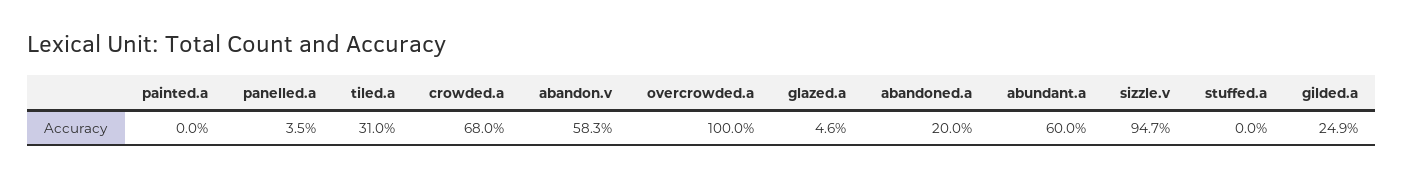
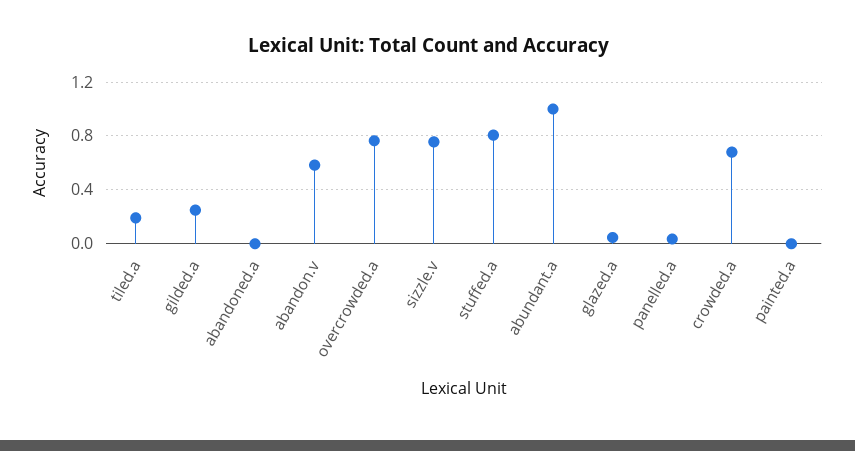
tiled.a: 0.31 -> 0.2
overcrowded.a: 1 -> 0.75
abandoned.a: 0.2 -> 0
abundant.a: 0.6 -> 1
sizzle.v: 0.947 -> 0.75
stuffed.a: 0 -> 0.8

